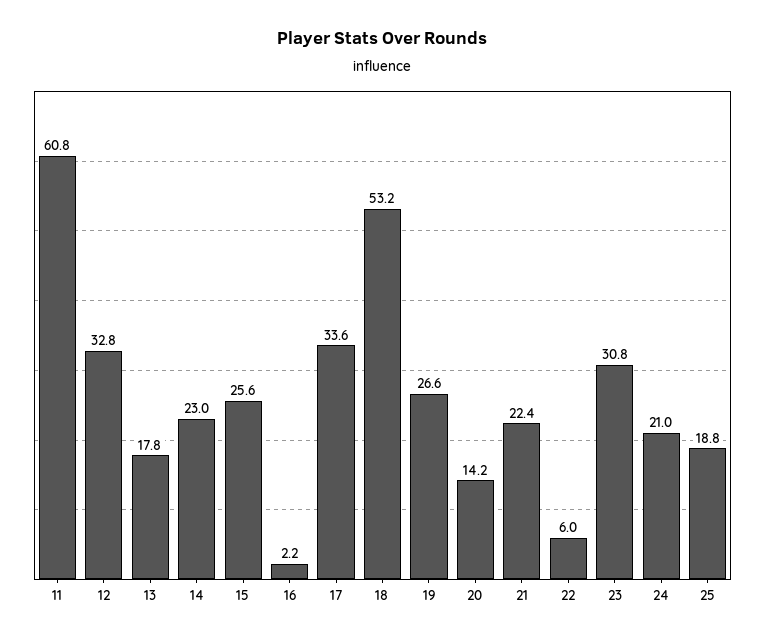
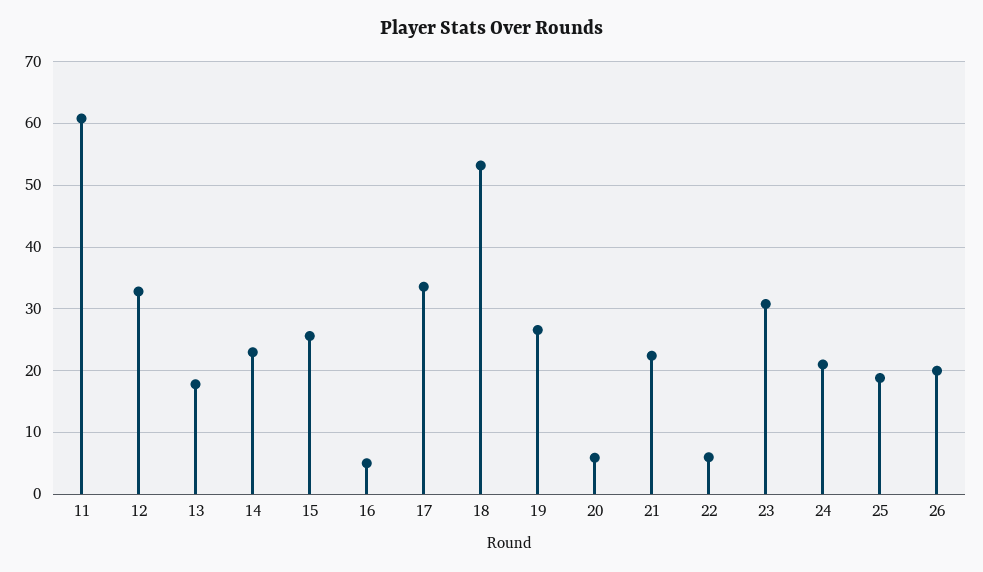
16: 2.2 -> 5
20: 14.2 -> 6
26: none -> 20

